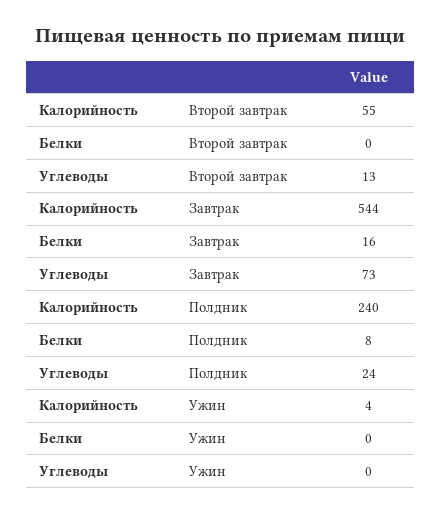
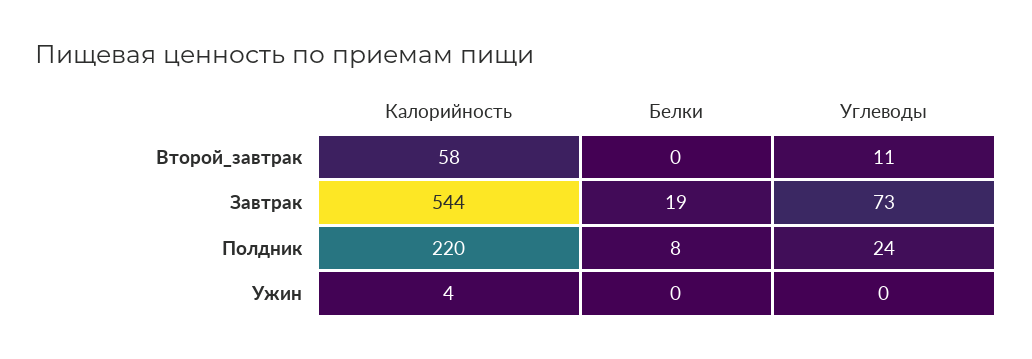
Калорийность, Второй завтрак: 55 -> 58
Углеводы, Второй завтрак: 13 -> 11
Белки, Завтрак: 16 -> 19
Калорийность, Полдник: 240 -> 220

